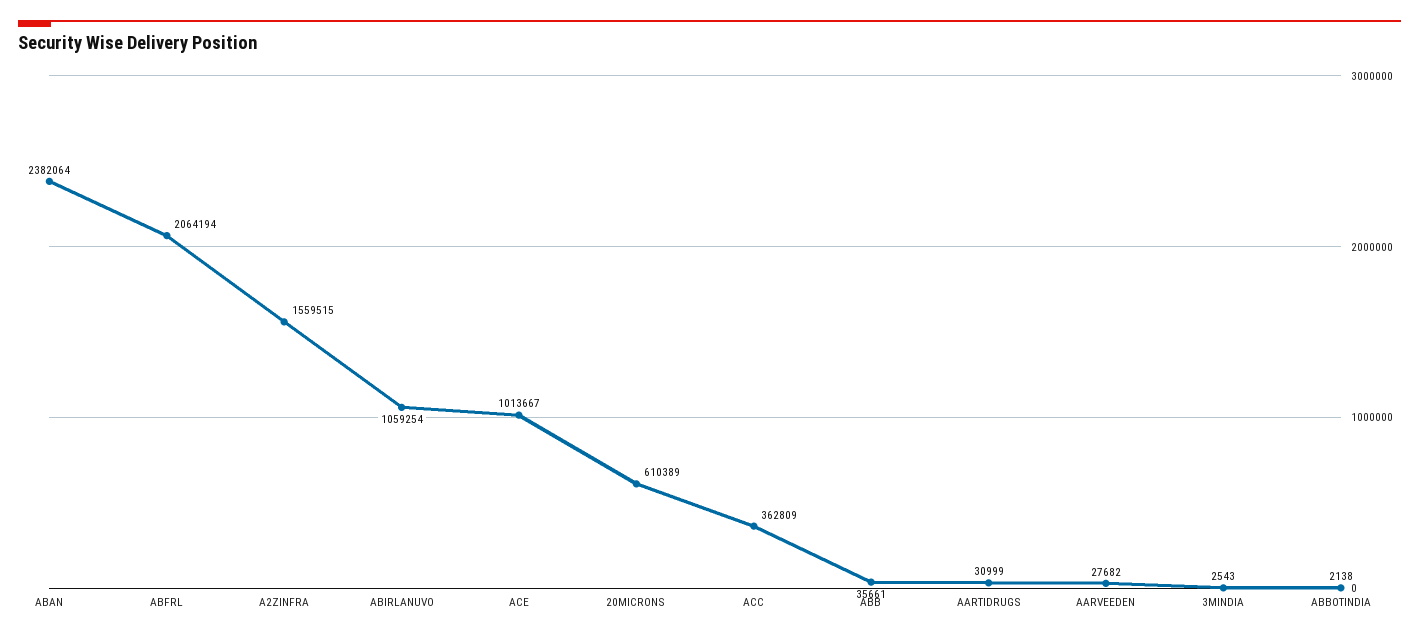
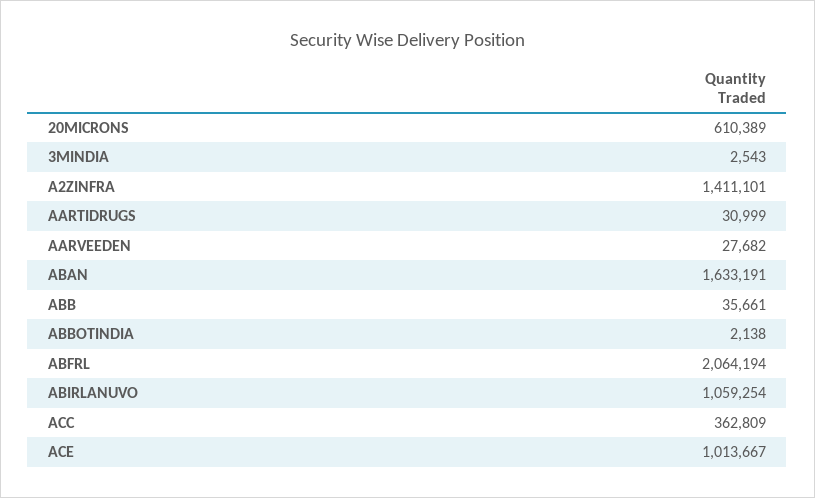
ABAN: 2382064 -> 1633191
A2ZINFRA: 1559515 -> 1411101

